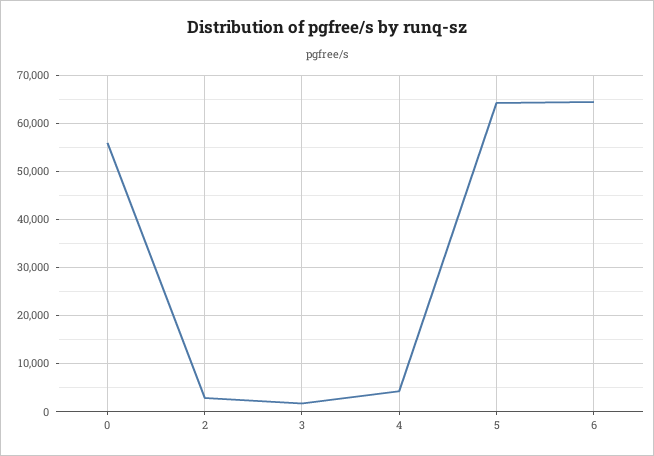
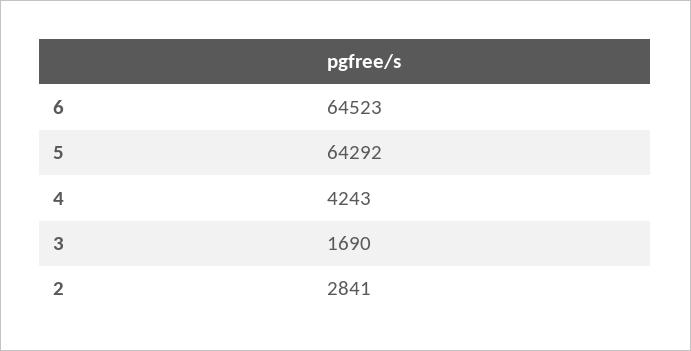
0: 56000 -> none

